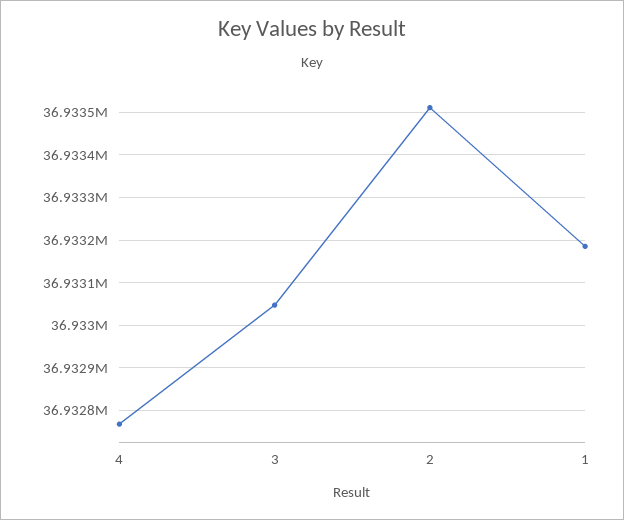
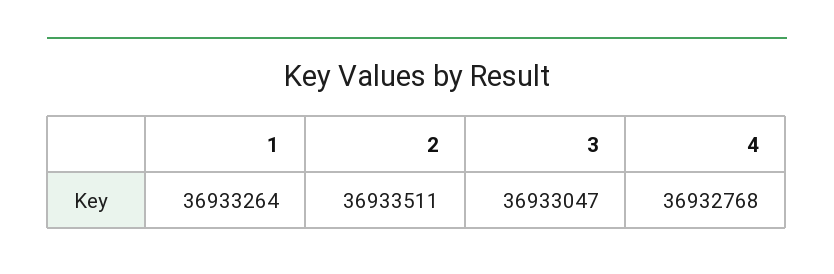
1: 36933180 -> 36933264

